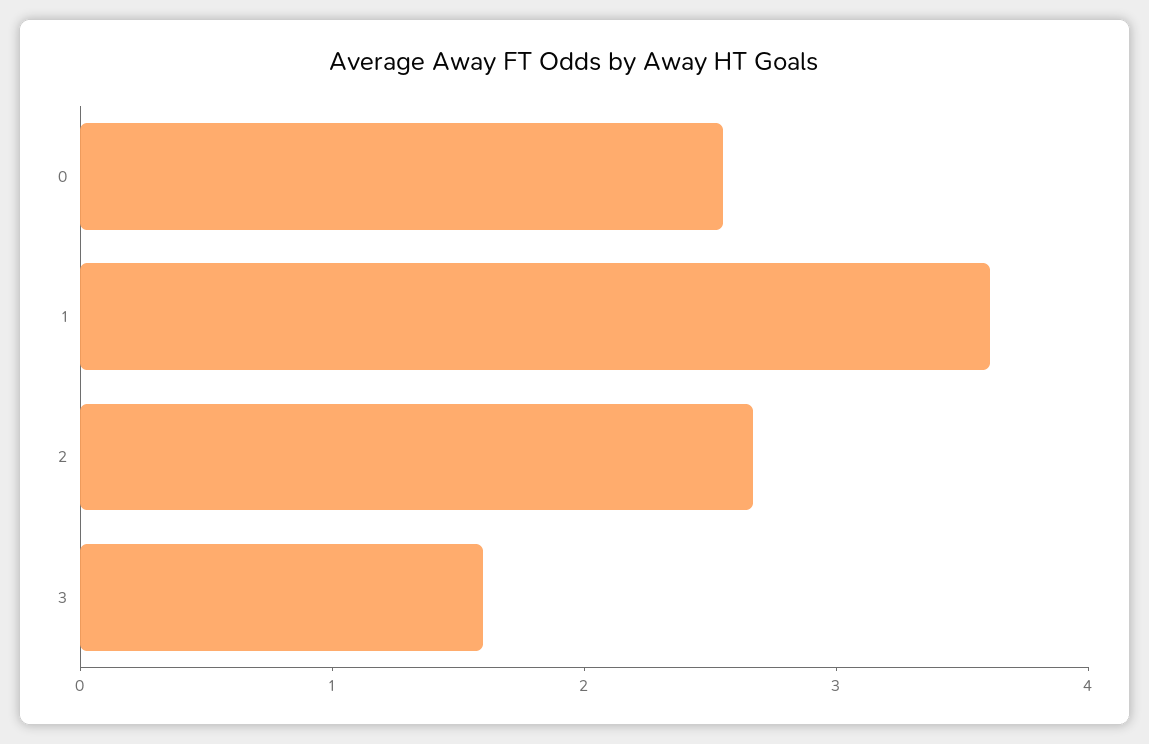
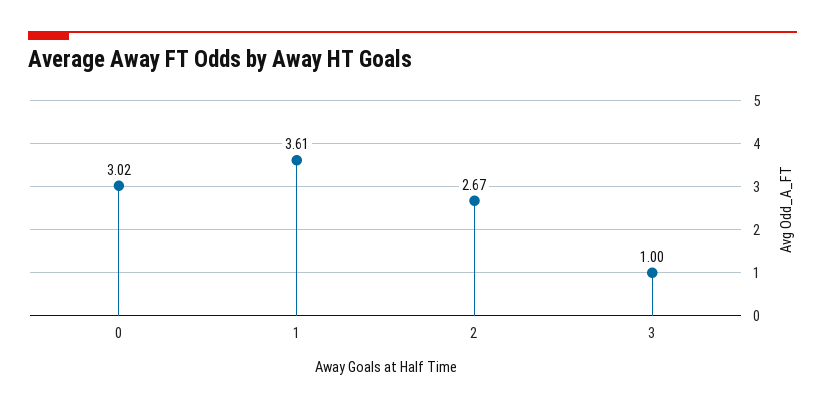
0: 2.6 -> 3.02
3: 1.6 -> 1

